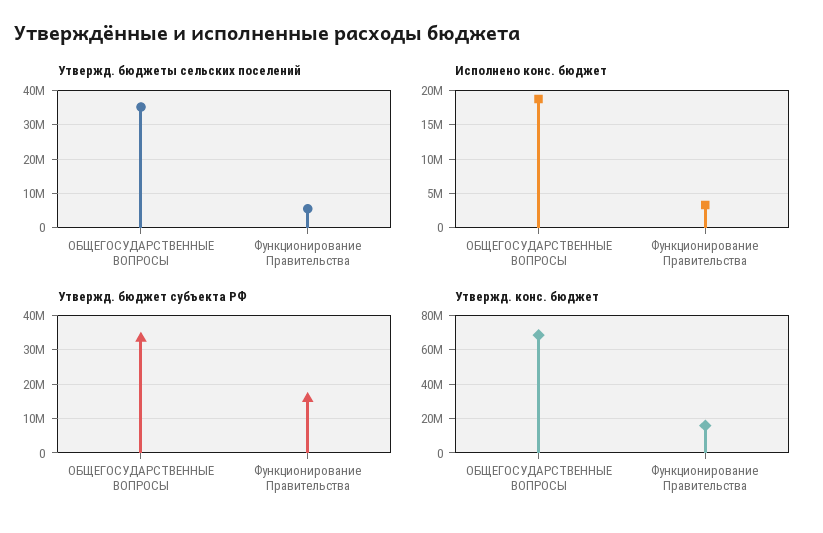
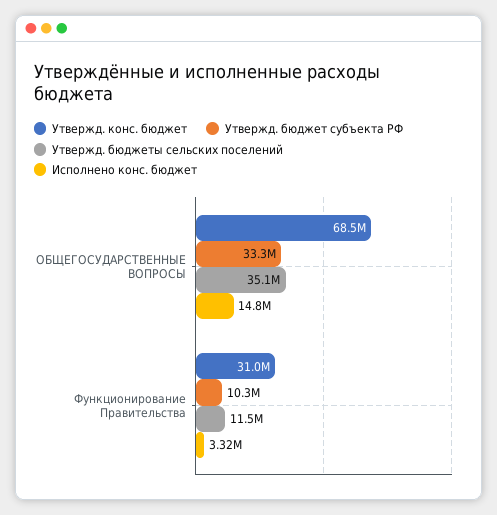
Утвержд. бюджеты сельских поселений, Функционирование Правительства: 6000000 -> 11500000
Исполнено конс. бюджет, ОБЩЕГОСУДАРСТВЕННЫЕ ВОПРОСЫ: 19000000 -> 14800000
Утвержд. бюджет субъекта РФ, Функционирование Правительства: 16000000 -> 10300000
Утвержд. конс. бюджет, Функционирование Правительства: 15000000 -> 31000000

